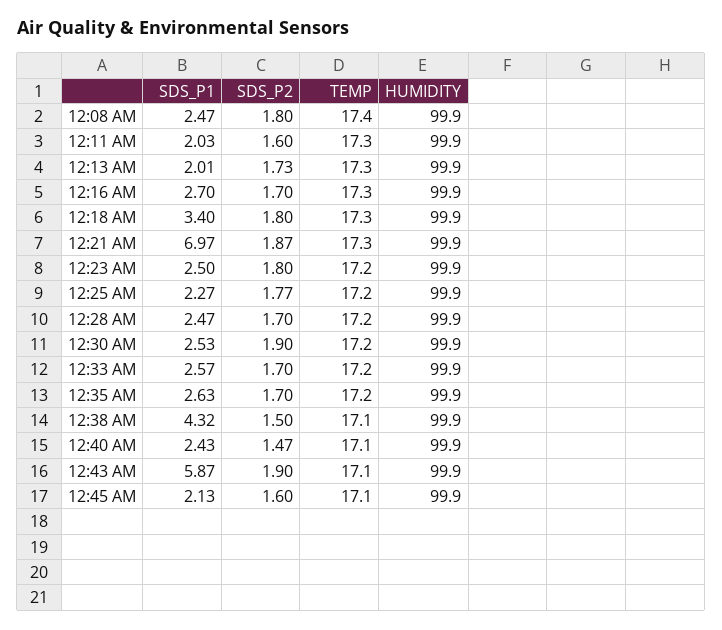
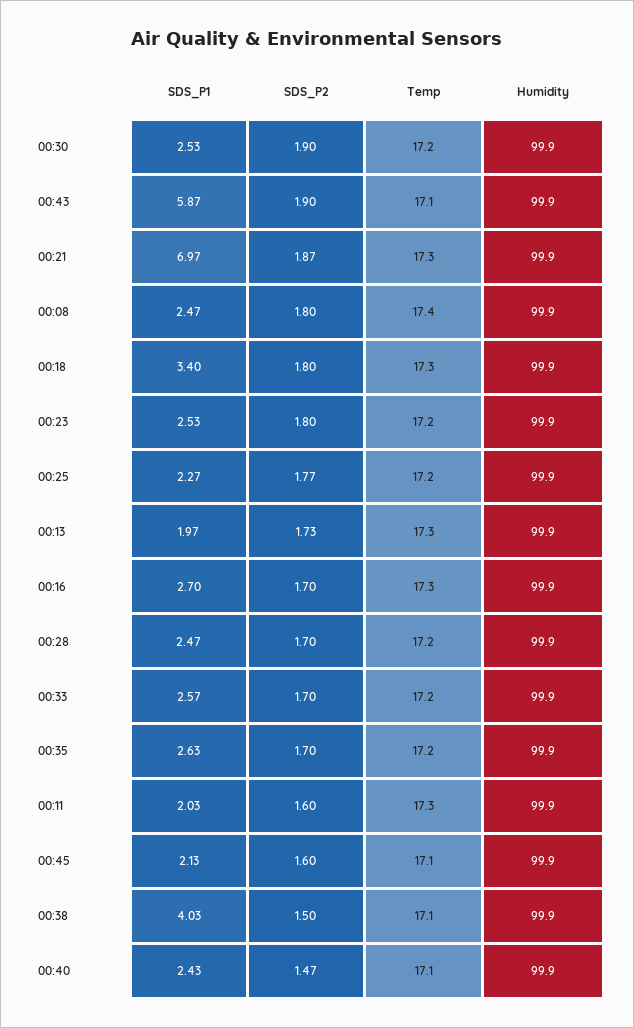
SDS_P1, 12:13 AM: 2.01 -> 1.97
SDS_P1, 12:23 AM: 2.5 -> 2.53
SDS_P1, 12:38 AM: 4.32 -> 4.03

